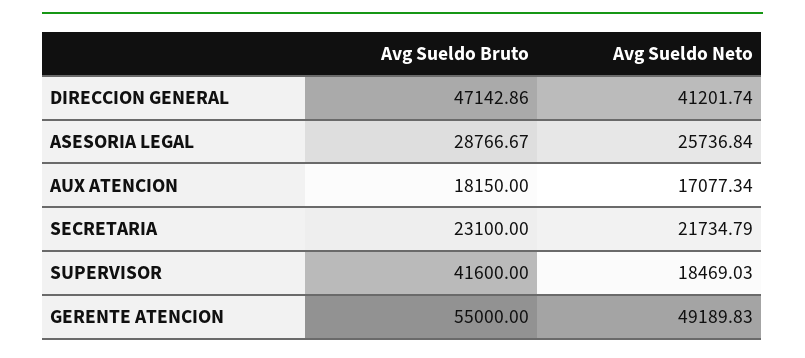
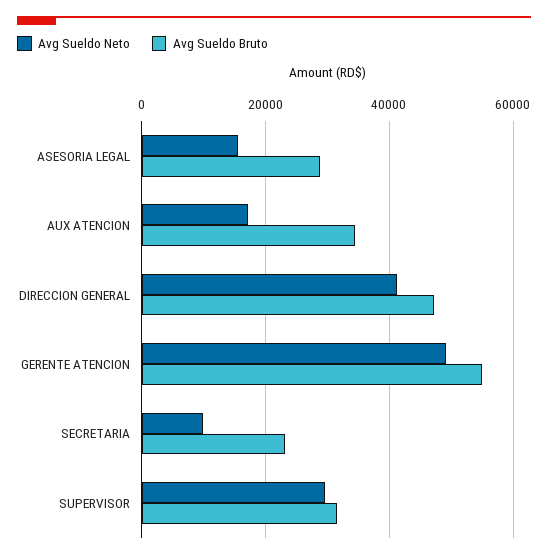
Avg Sueldo Neto, ASESORIA LEGAL: 25736.84 -> 16000
Avg Sueldo Bruto, AUX ATENCION: 18150 -> 34000
Avg Sueldo Neto, SECRETARIA: 21734.79 -> 10000
Avg Sueldo Bruto, SUPERVISOR: 41600 -> 32000
Avg Sueldo Neto, SUPERVISOR: 18469.03 -> 30000

